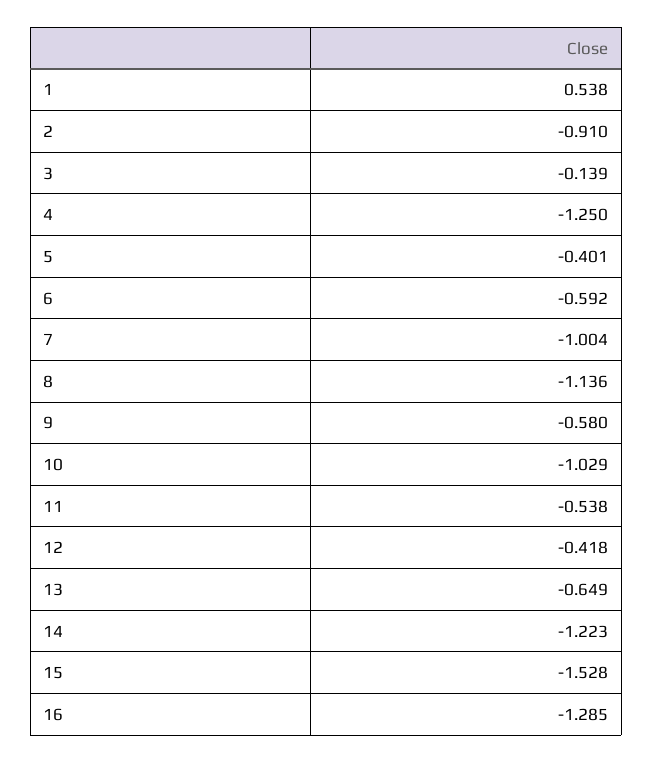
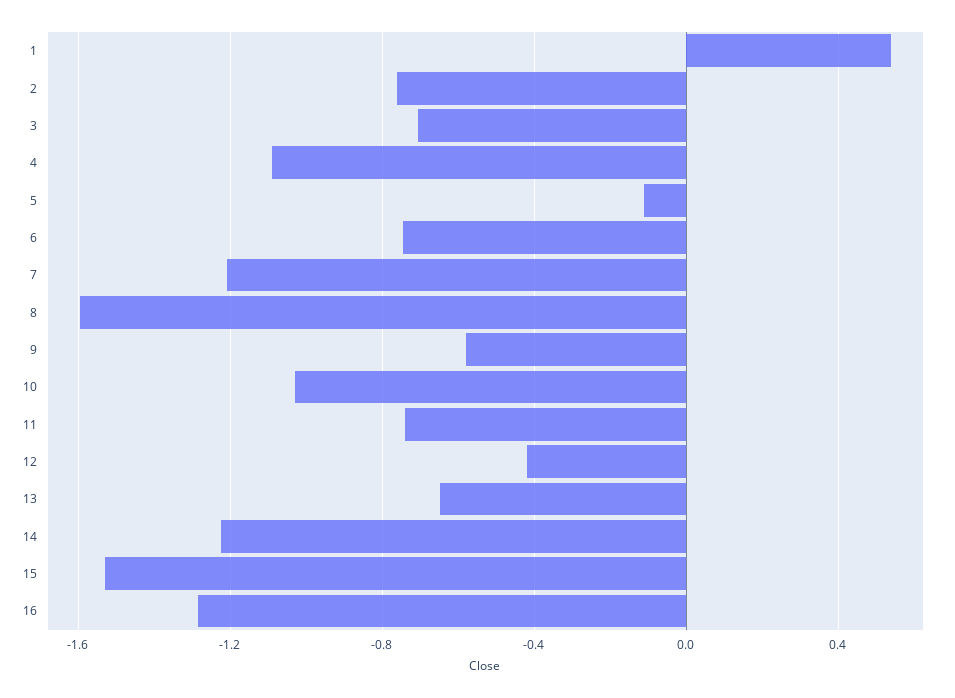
2: -0.91 -> -0.75
3: -0.139 -> -0.7
4: -1.25 -> -1.1
5: -0.401 -> -0.1
6: -0.592 -> -0.75
7: -1.004 -> -1.2
8: -1.136 -> -1.6
11: -0.538 -> -0.75

